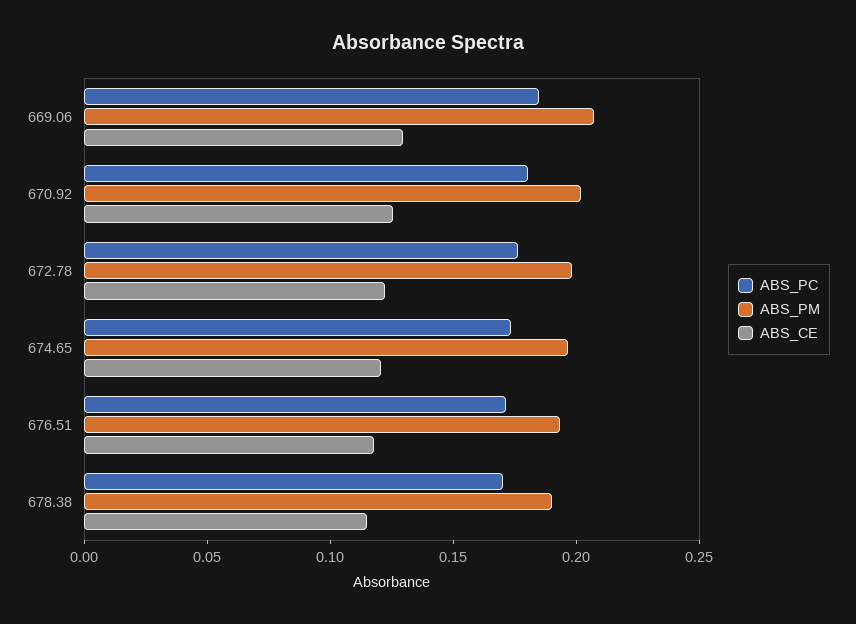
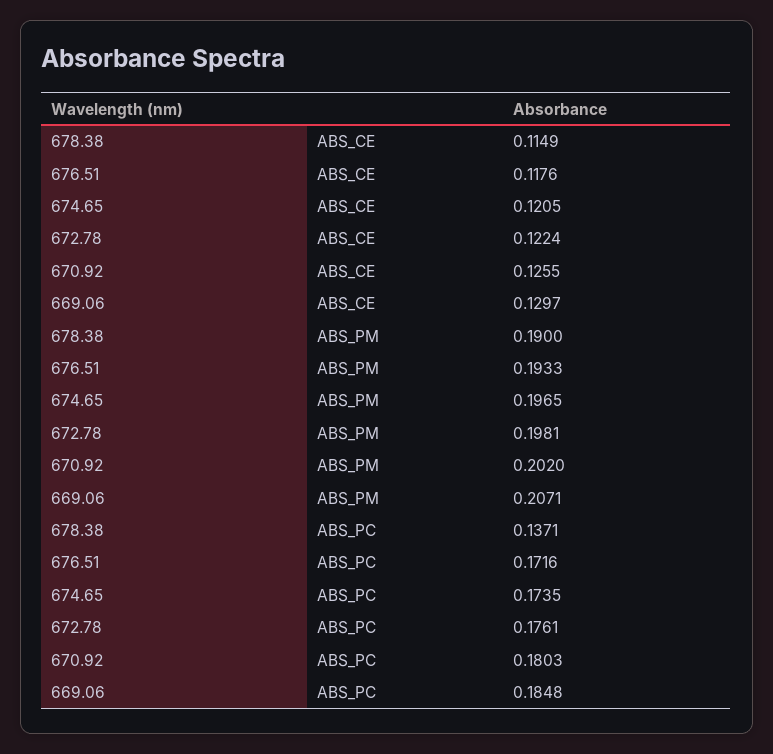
ABS_PC, 678.38: 0.17 -> 0.1371

